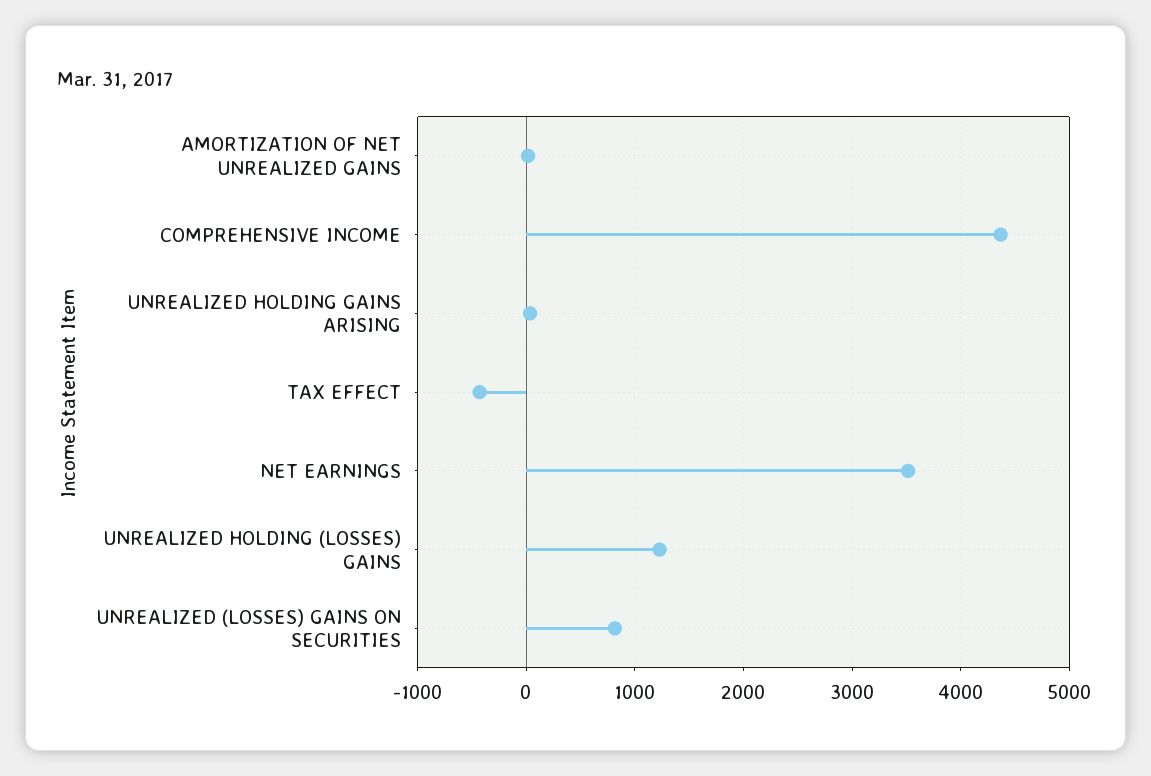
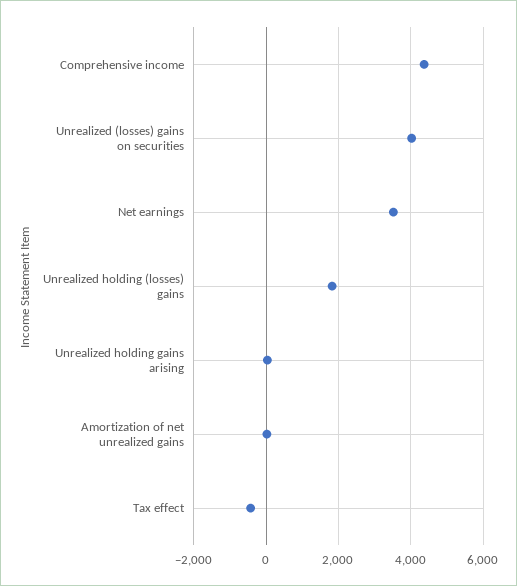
UNREALIZED HOLDING (LOSSES) GAINS: 1200 -> 1800
UNREALIZED (LOSSES) GAINS ON SECURITIES: 800 -> 4000

